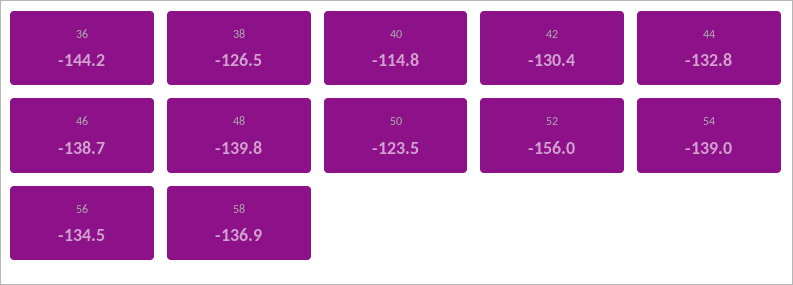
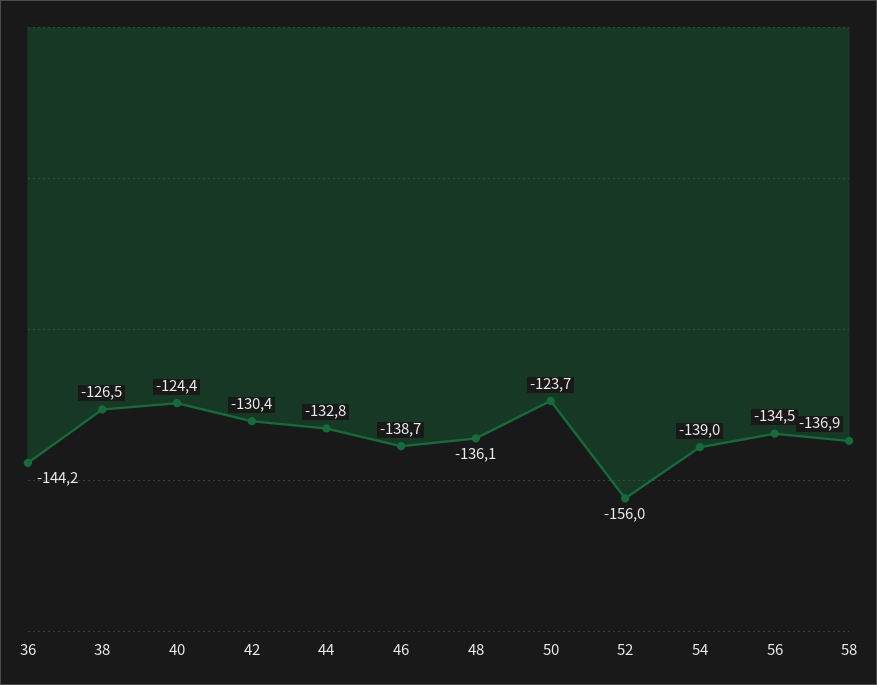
40: -114.8 -> -124.4
48: -139.8 -> -136.1
50: -123.5 -> -123.7

